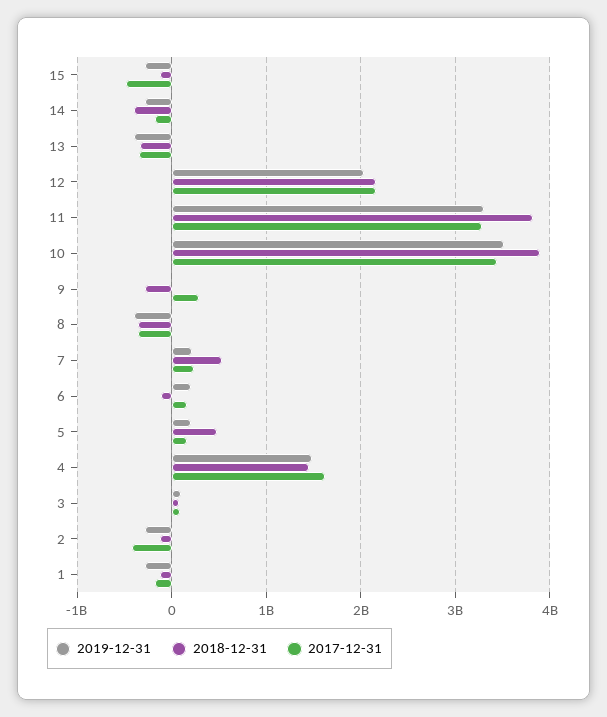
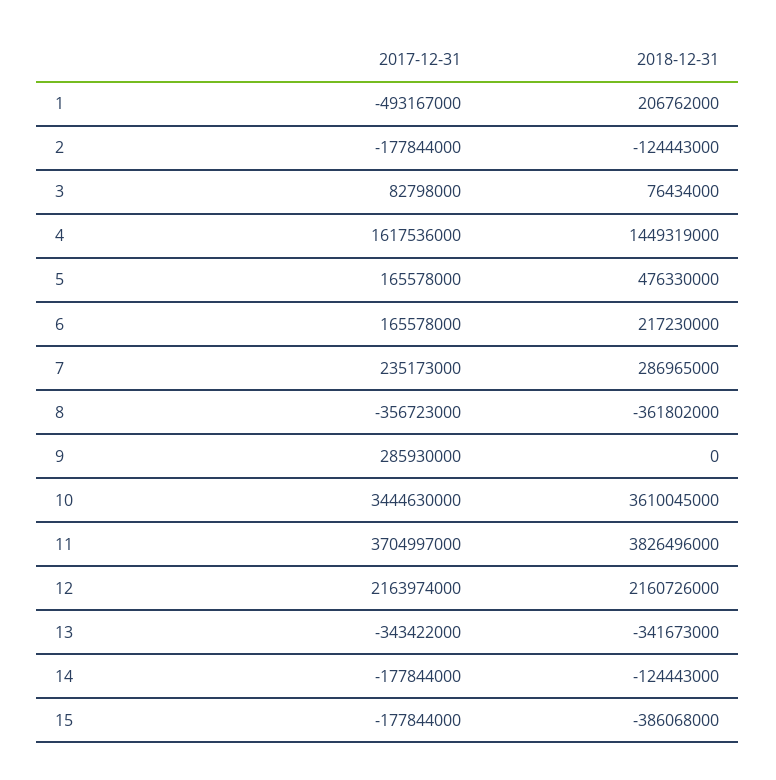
2019-12-31, 15: -300000000 -> none
2018-12-31, 15: -100000000 -> -386068000
2017-12-31, 15: -500000000 -> -177844000
2019-12-31, 14: -300000000 -> none
2018-12-31, 14: -400000000 -> -124443000
2019-12-31, 13: -400000000 -> none
2019-12-31, 12: 2000000000 -> none
2019-12-31, 11: 3300000000 -> none
2017-12-31, 11: 3300000000 -> 3704997000
2019-12-31, 10: 3500000000 -> none
2018-12-31, 10: 3900000000 -> 3610045000
2019-12-31, 9: 0 -> none
2018-12-31, 9: -300000000 -> 0
2019-12-31, 8: -400000000 -> none
2019-12-31, 7: 200000000 -> none
2018-12-31, 7: 500000000 -> 286965000
2019-12-31, 6: 200000000 -> none
2018-12-31, 6: -100000000 -> 217230000
2019-12-31, 5: 200000000 -> none
2019-12-31, 4: 1500000000 -> none
2019-12-31, 3: 100000000 -> none
2019-12-31, 2: -300000000 -> none
2017-12-31, 2: -400000000 -> -177844000
2019-12-31, 1: -300000000 -> none
2018-12-31, 1: -100000000 -> 206762000
2017-12-31, 1: -200000000 -> -493167000

